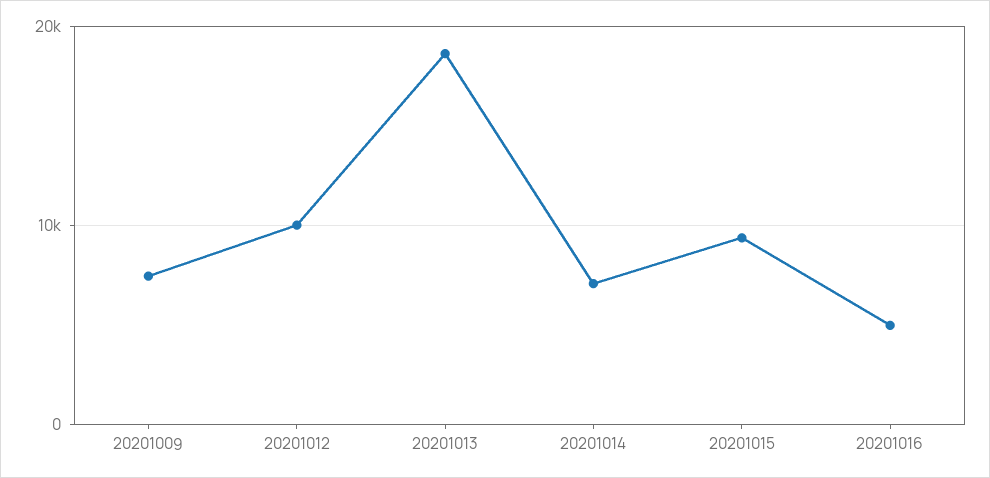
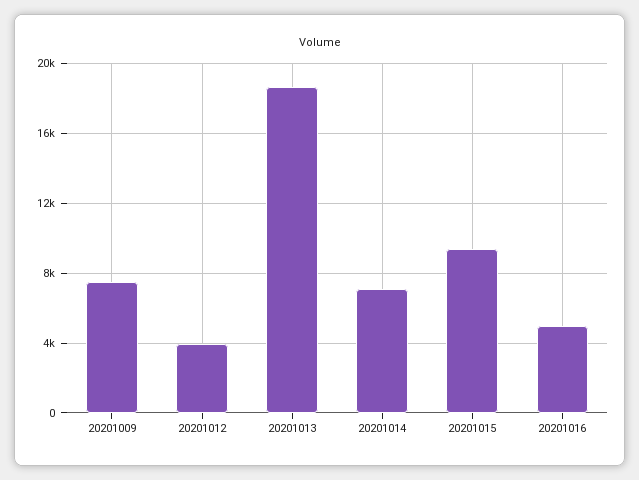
20201012: 10000 -> 4000

